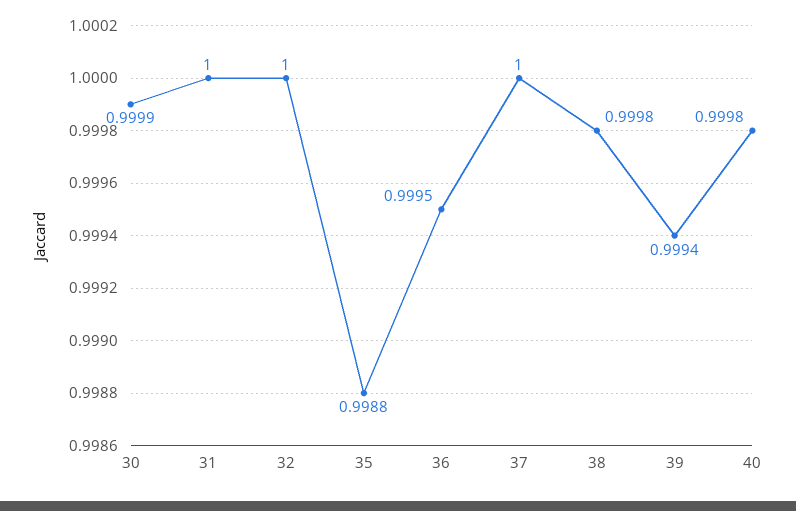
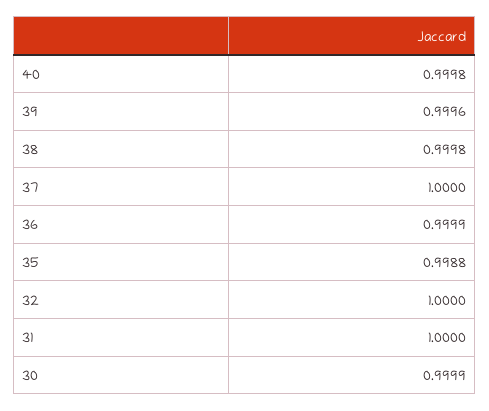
36: 0.9995 -> 0.9999
39: 0.9994 -> 0.9996

